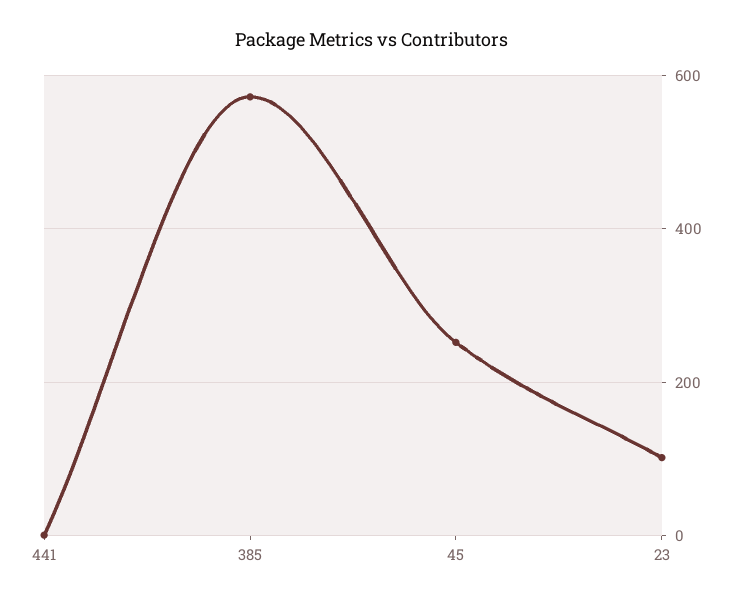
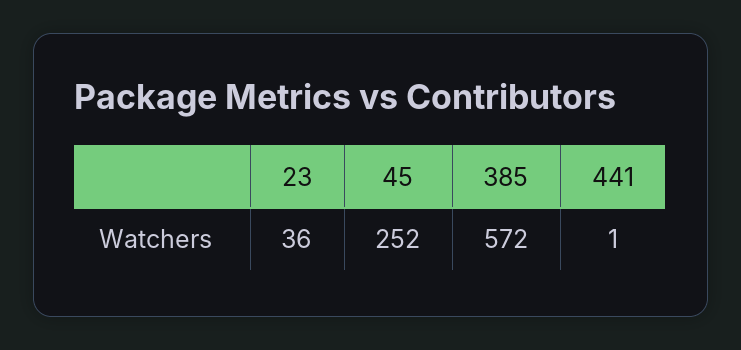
23: 100 -> 36

